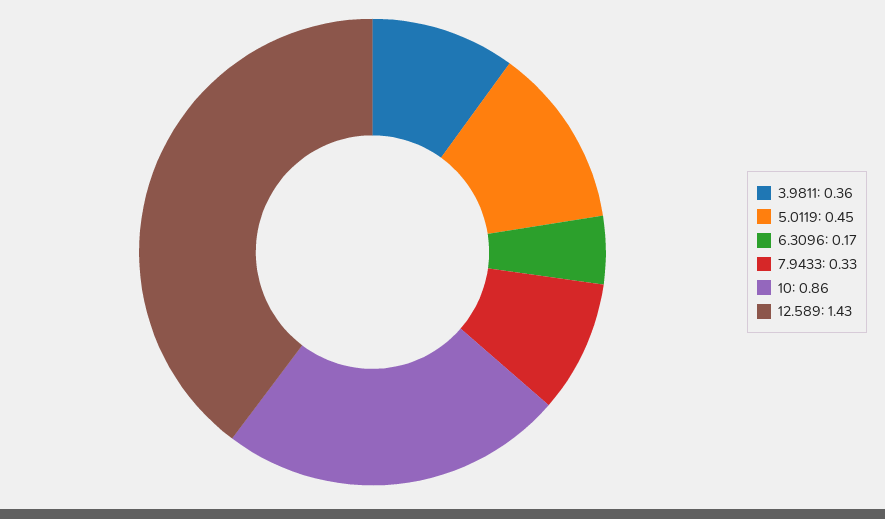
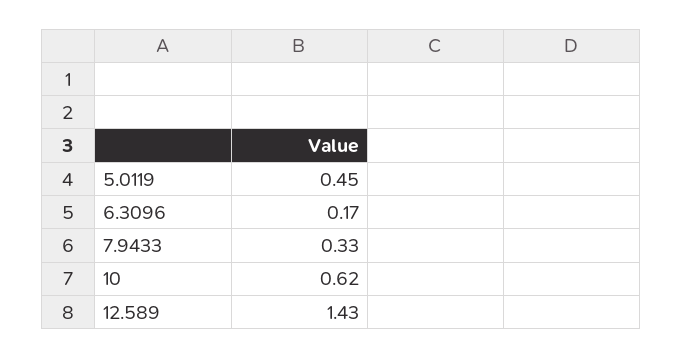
3.9811: 0.36 -> none
10: 0.86 -> 0.62

